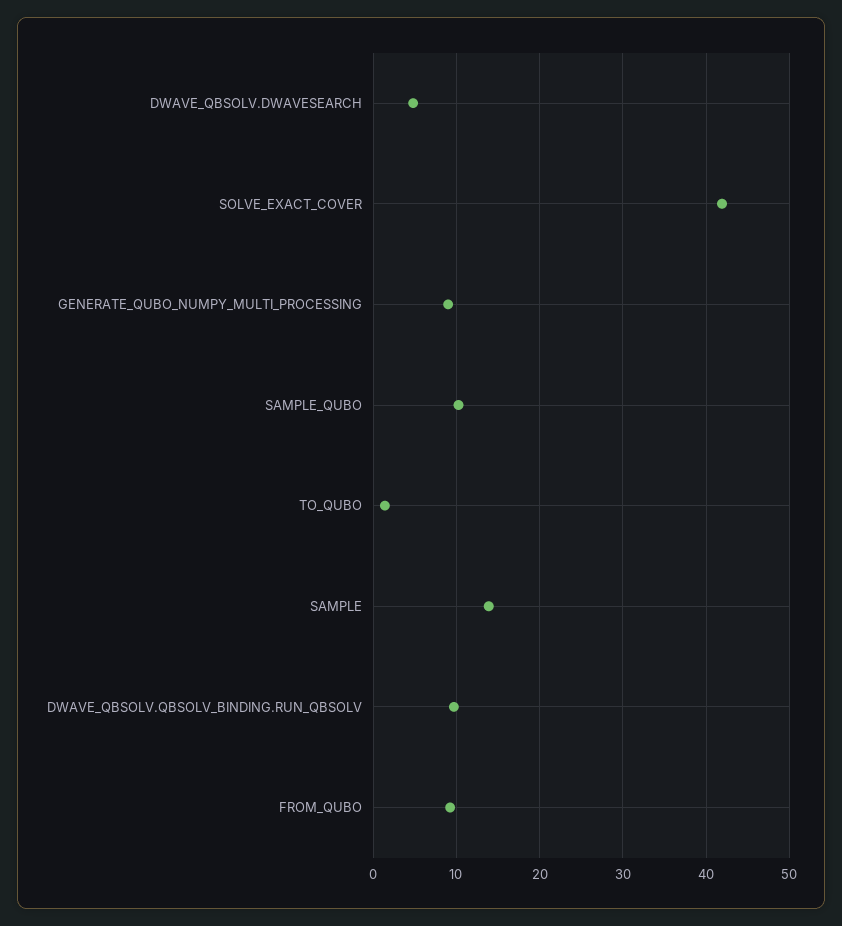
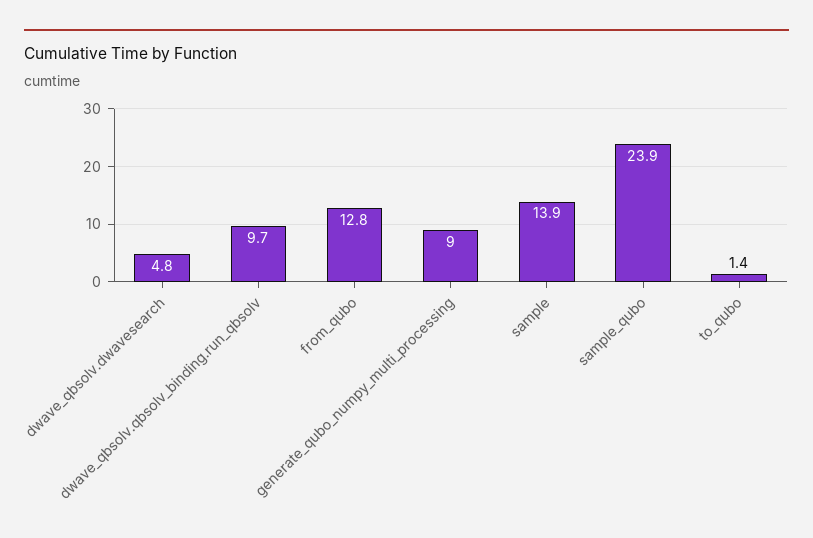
SOLVE_EXACT_COVER: 42 -> none
SAMPLE_QUBO: 10 -> 23.9
FROM_QUBO: 9 -> 12.8

